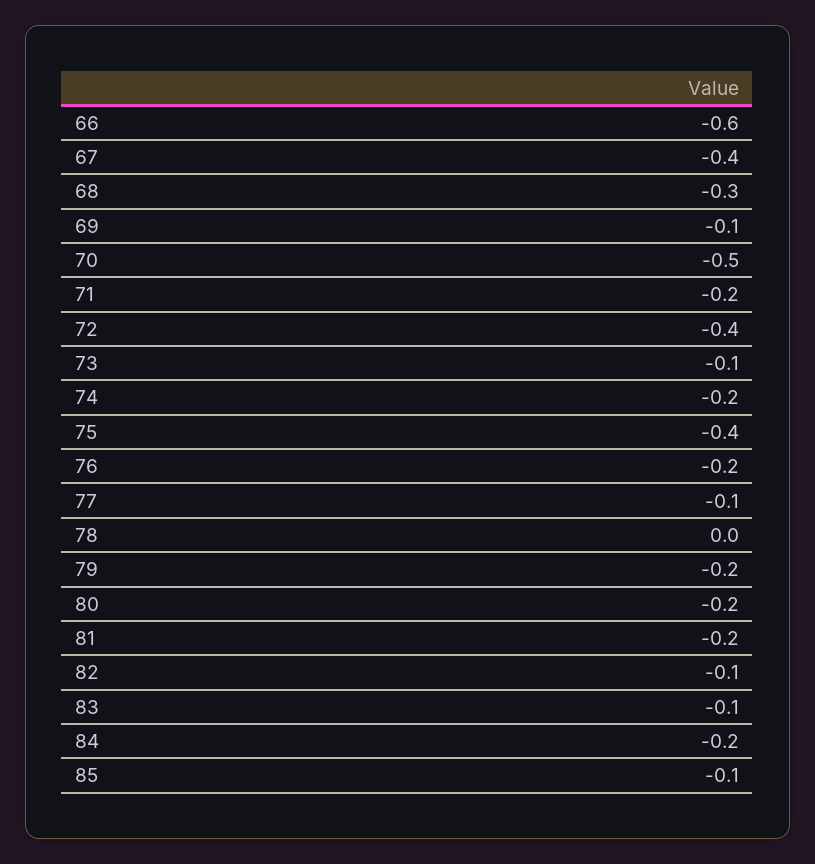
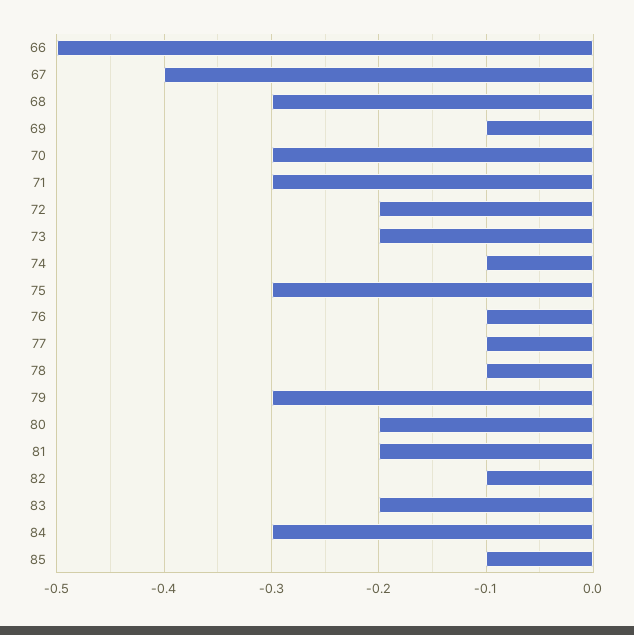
66: -0.6 -> -0.5
70: -0.5 -> -0.3
71: -0.2 -> -0.3
72: -0.4 -> -0.2
73: -0.1 -> -0.2
74: -0.2 -> -0.1
75: -0.4 -> -0.3
76: -0.2 -> -0.1
78: 0 -> -0.1
79: -0.2 -> -0.3
83: -0.1 -> -0.2
84: -0.2 -> -0.3

